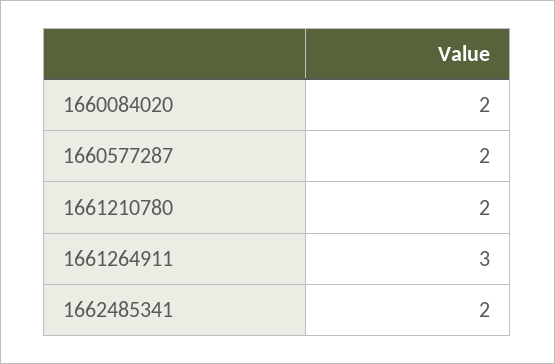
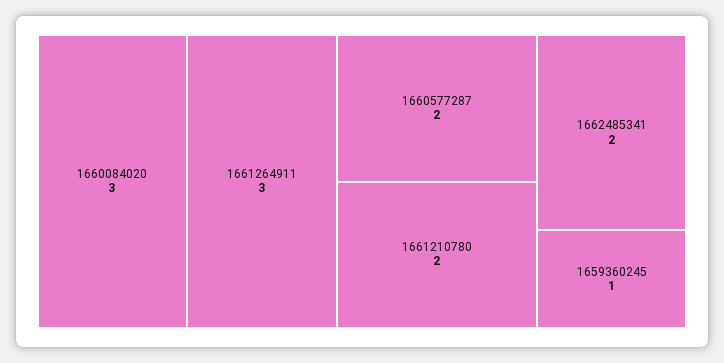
1660084020: 2 -> 3
1659360245: none -> 1

